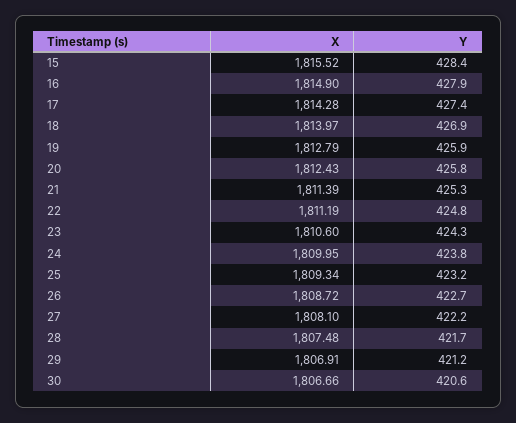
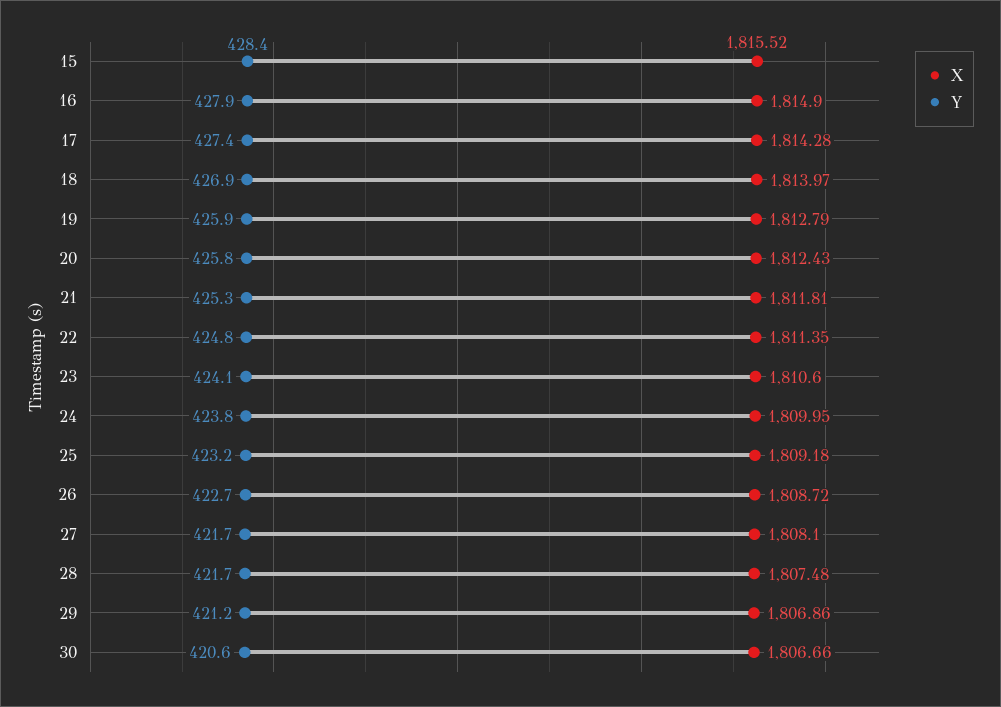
X, 21: 1811.39 -> 1811.81
X, 22: 1811.19 -> 1811.35
Y, 23: 424.3 -> 424.1
X, 25: 1809.34 -> 1809.18
Y, 27: 422.2 -> 421.7
X, 29: 1806.91 -> 1806.86

